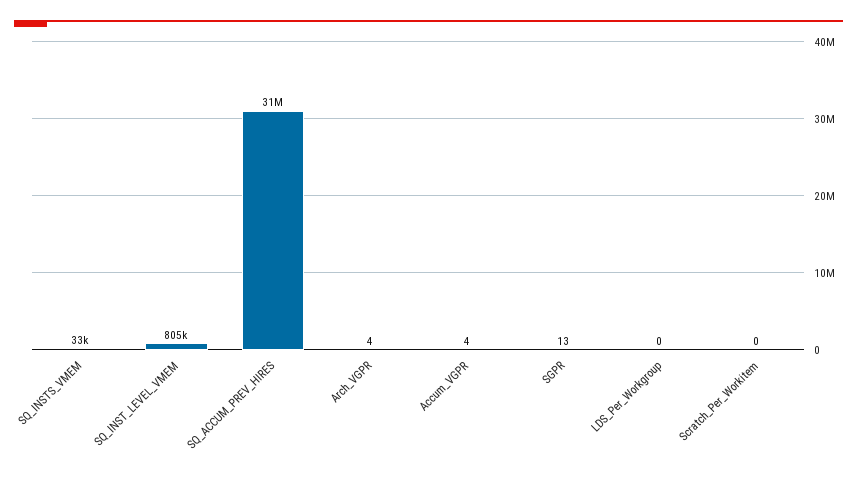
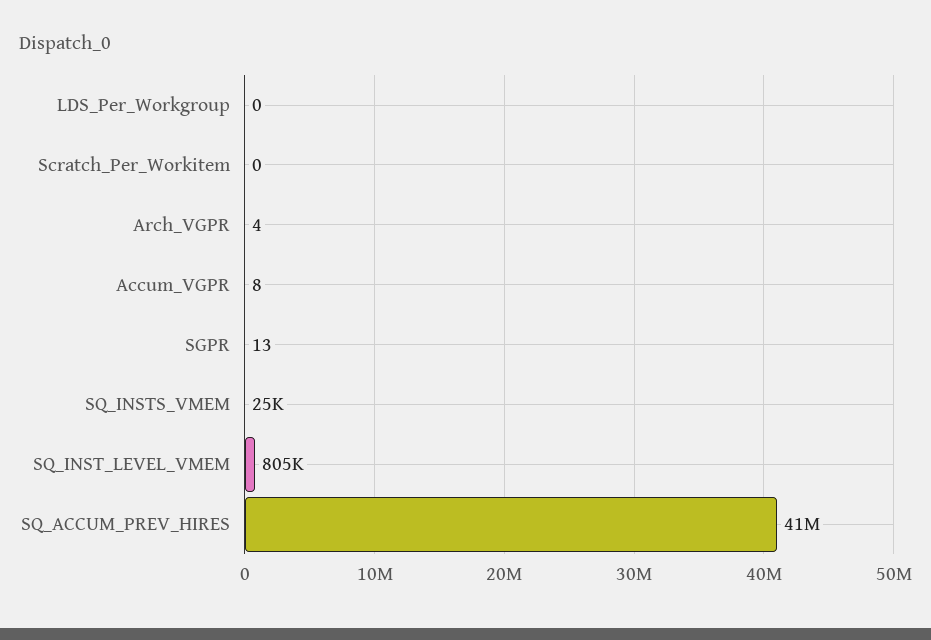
SQ_INSTS_VMEM: 33000 -> 25000
SQ_ACCUM_PREV_HIRES: 31000000 -> 41000000
Accum_VGPR: 4 -> 8

